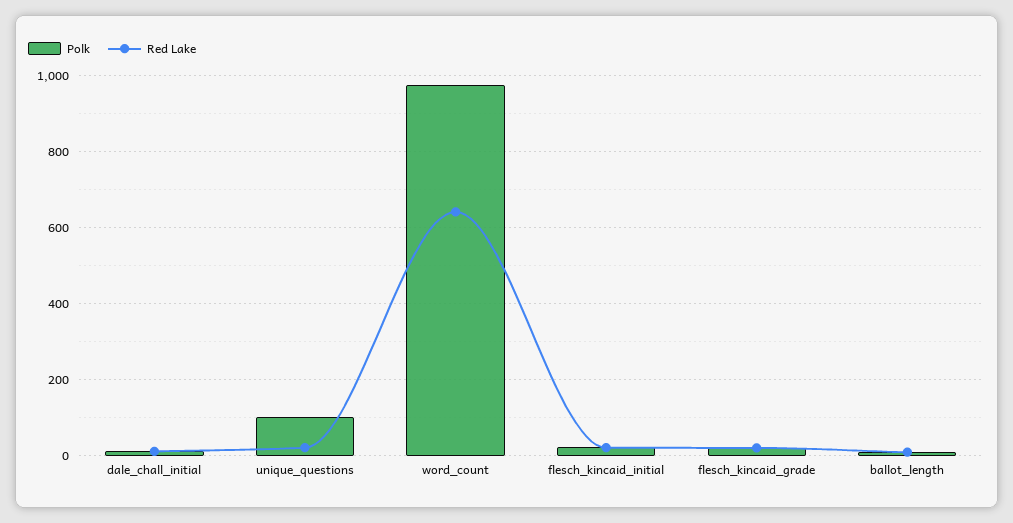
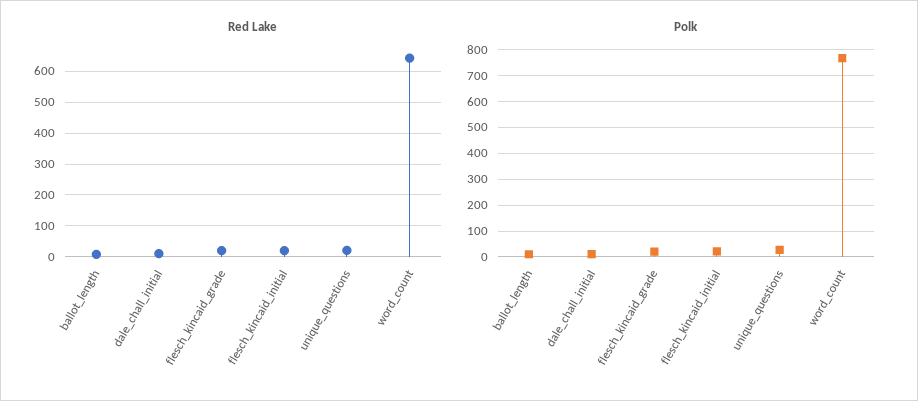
Polk, unique_questions: 100 -> 25
Polk, word_count: 980 -> 775

